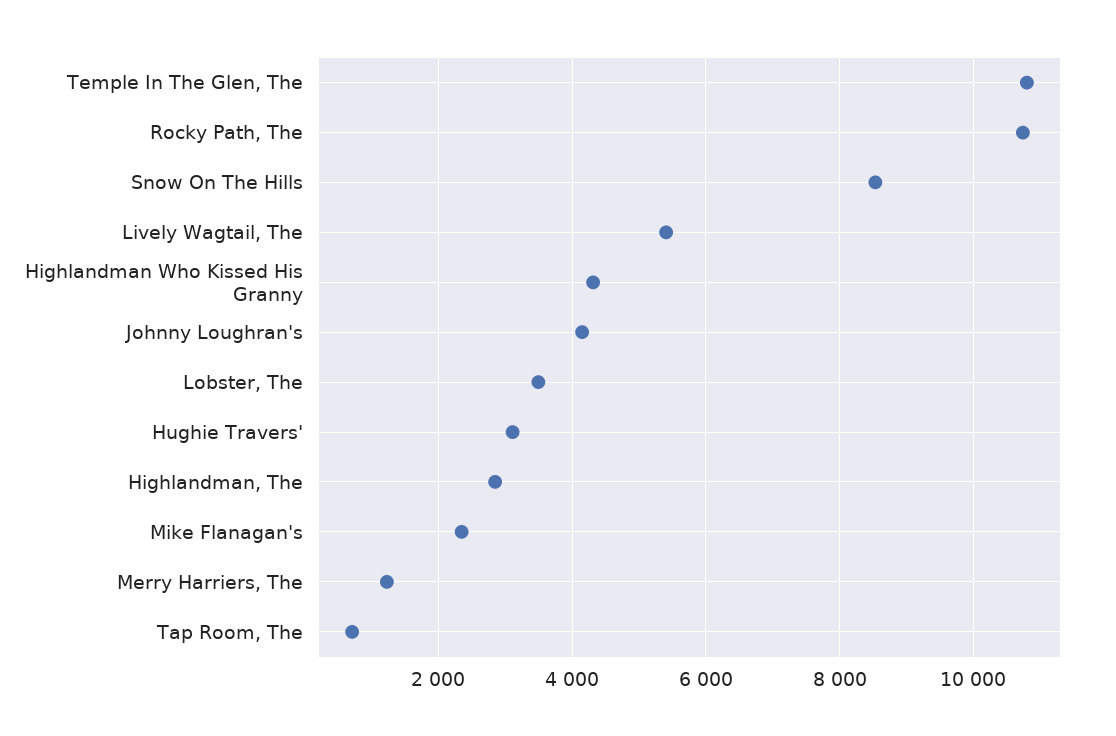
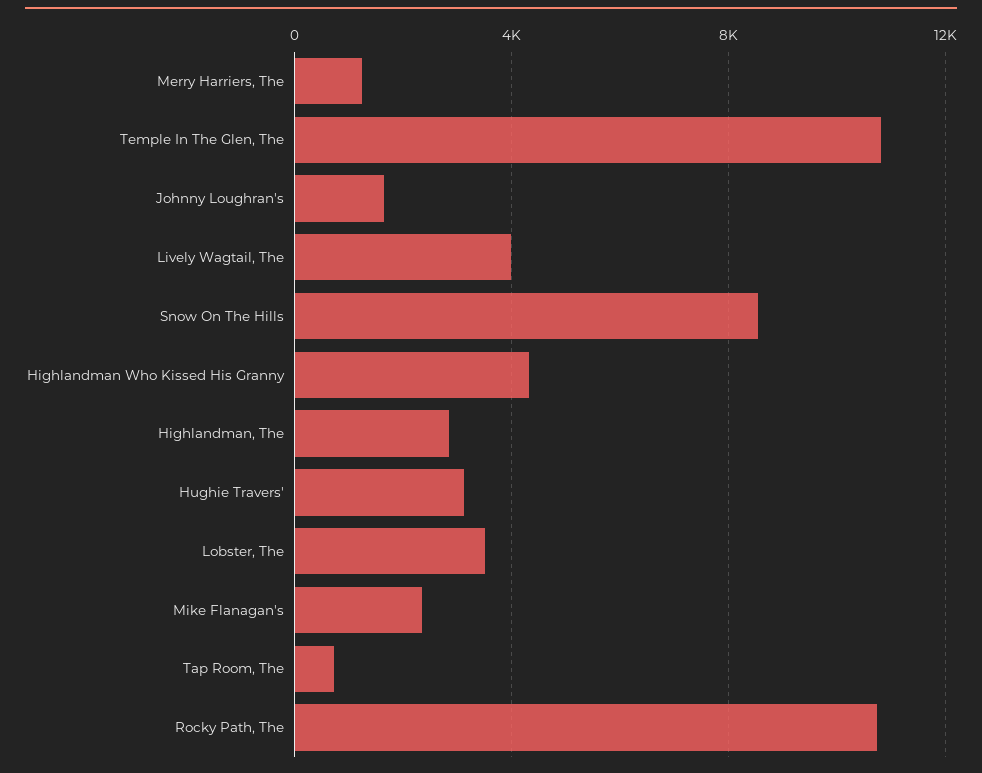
Lively Wagtail, The: 5400 -> 4000
Johnny Loughran's: 4200 -> 1500

